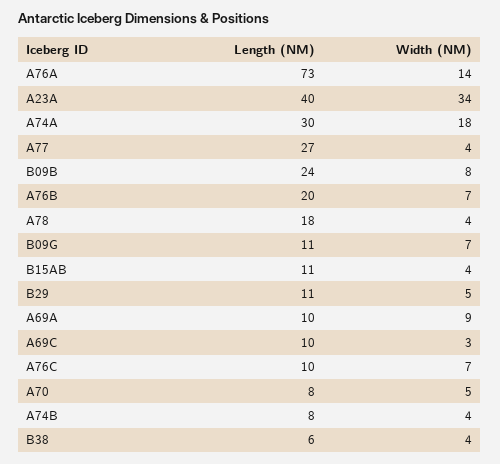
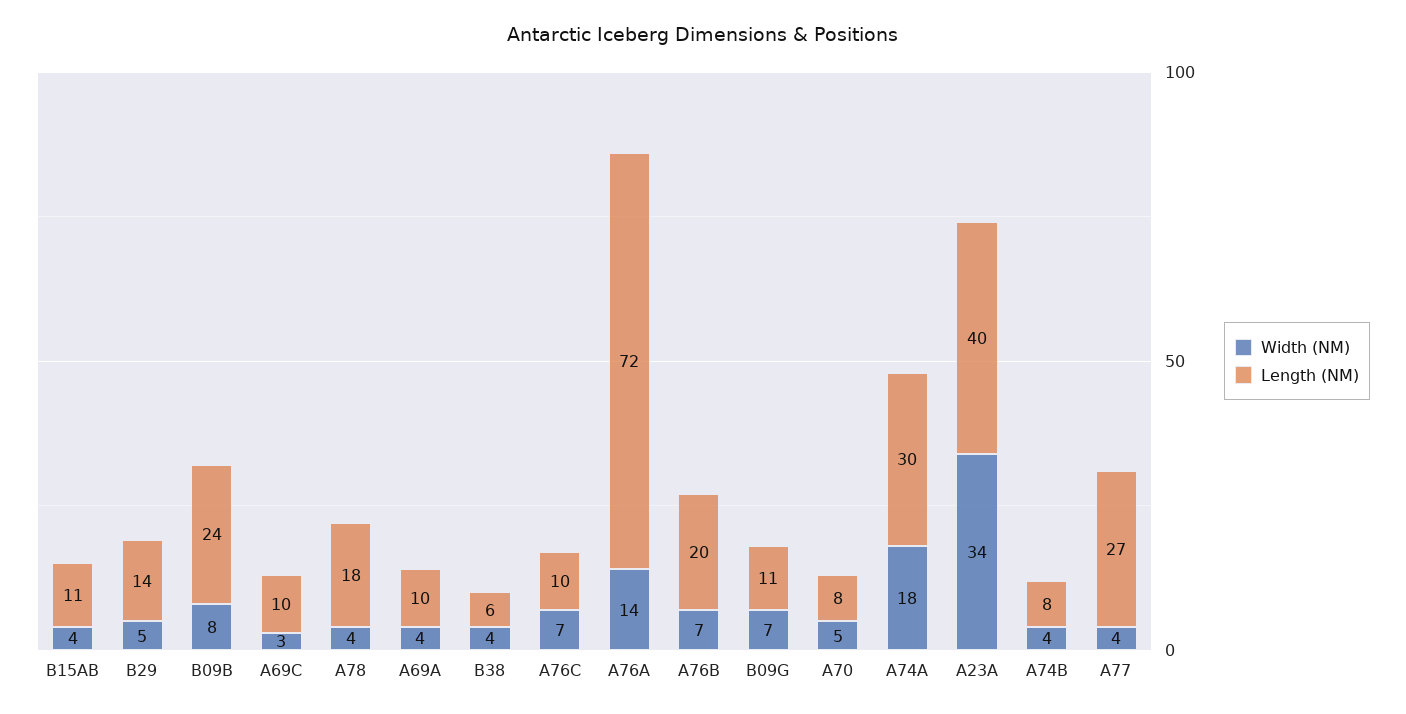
Length (NM), A76A: 73 -> 72
Length (NM), B29: 11 -> 14
Width (NM), A69A: 9 -> 4

